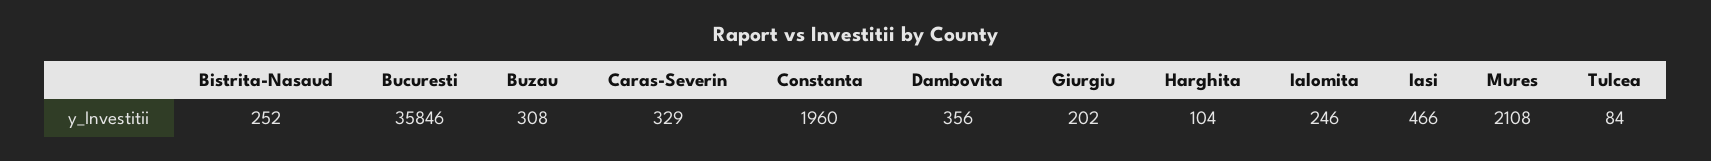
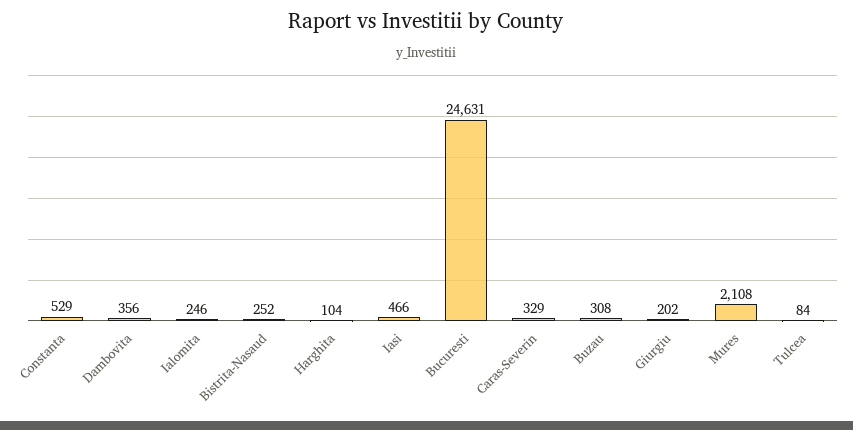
Bucuresti: 35846 -> 24631
Constanta: 1960 -> 529

